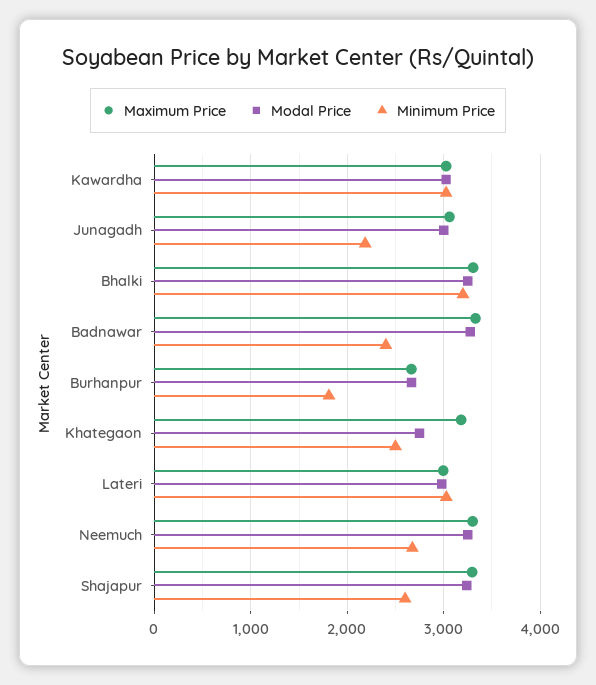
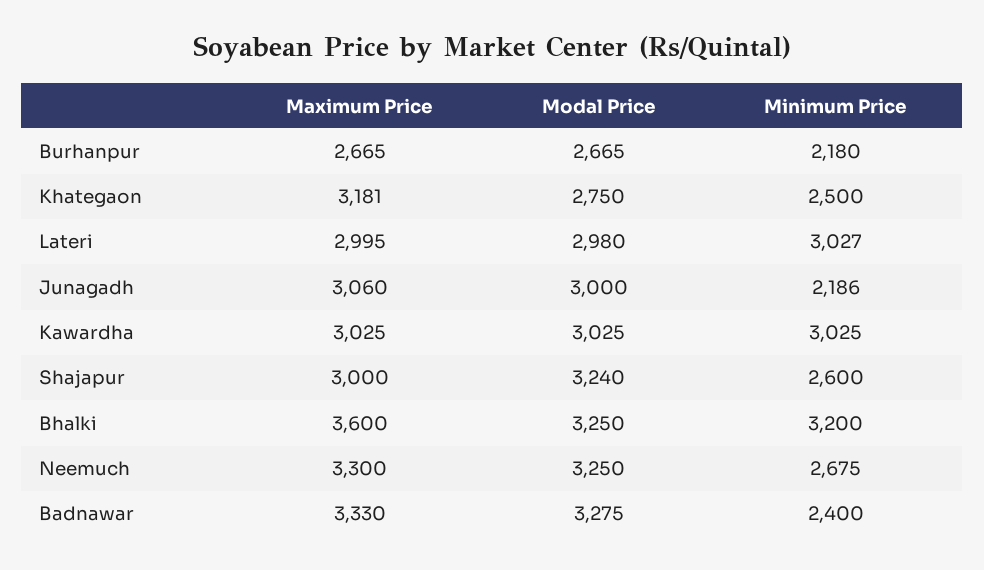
Maximum Price, Bhalki: 3300 -> 3600
Minimum Price, Burhanpur: 1800 -> 2180
Maximum Price, Shajapur: 3300 -> 3000

